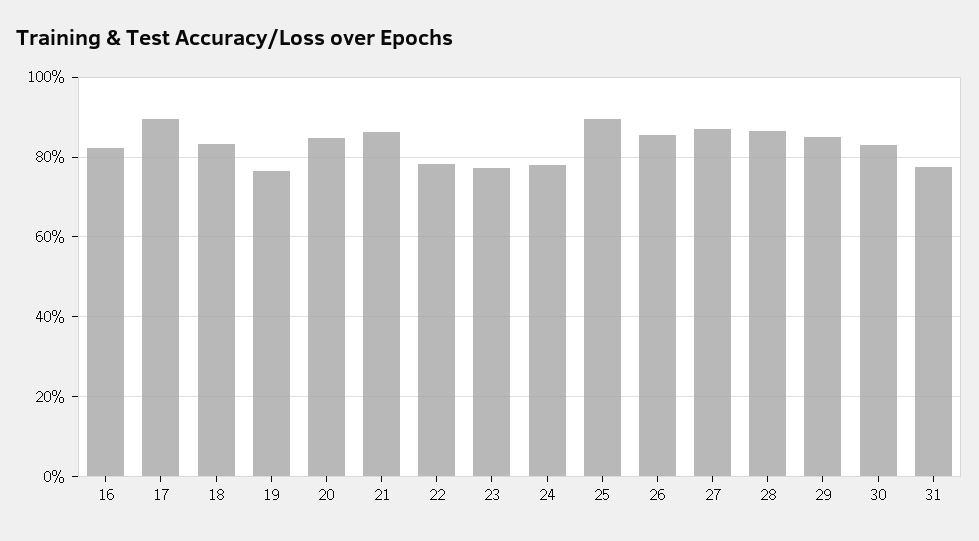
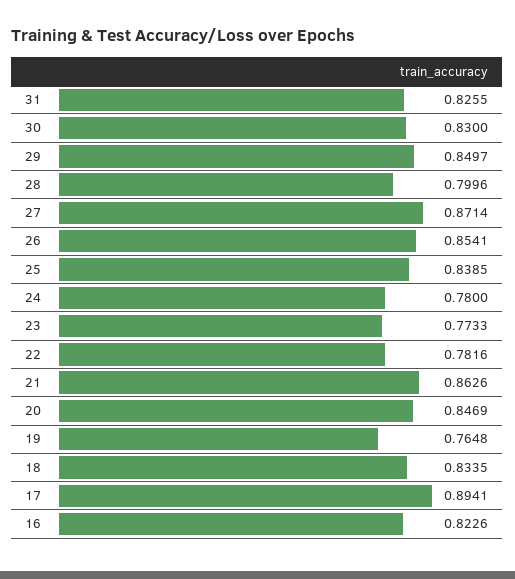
25: 0.9 -> 0.8385
28: 0.86 -> 0.7996
31: 0.78 -> 0.8255

